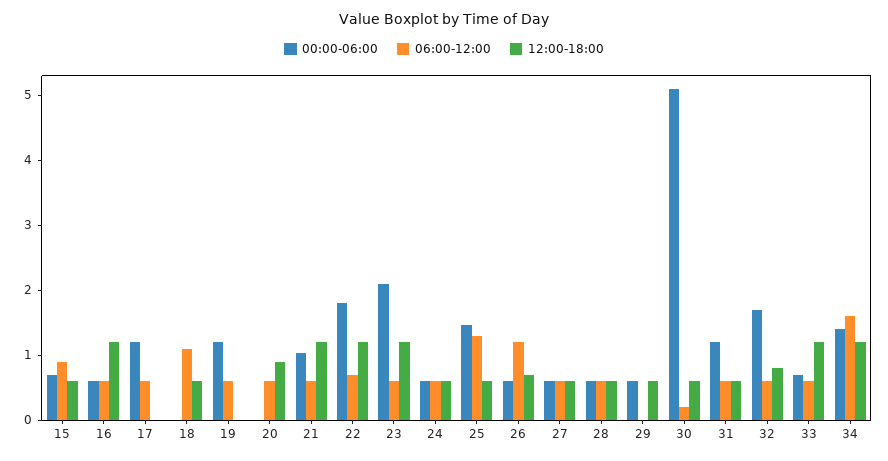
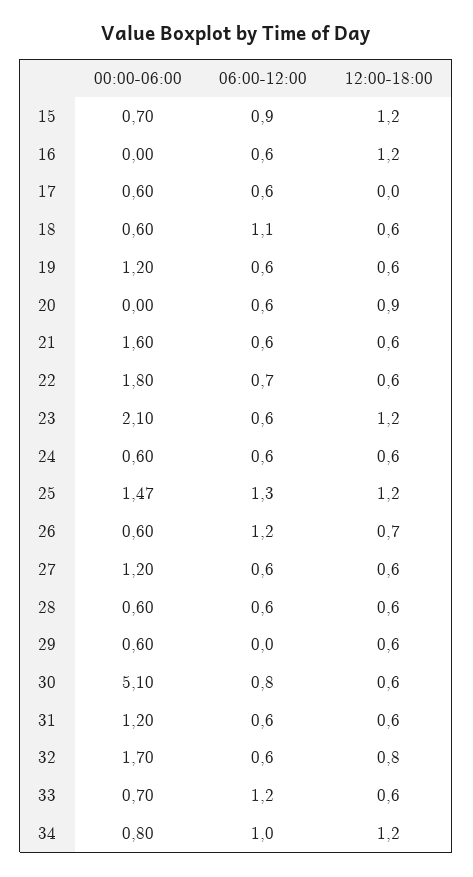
12:00-18:00, 15: 0.6 -> 1.2
00:00-06:00, 16: 0.6 -> 0
00:00-06:00, 17: 1.2 -> 0.6
00:00-06:00, 18: 0 -> 0.6
12:00-18:00, 19: 0 -> 0.6
00:00-06:00, 21: 1 -> 1.6
12:00-18:00, 21: 1.2 -> 0.6
12:00-18:00, 22: 1.2 -> 0.6
12:00-18:00, 25: 0.6 -> 1.2
00:00-06:00, 27: 0.6 -> 1.2
06:00-12:00, 30: 0.2 -> 0.8
06:00-12:00, 33: 0.6 -> 1.2
12:00-18:00, 33: 1.2 -> 0.6
00:00-06:00, 34: 1.4 -> 0.8
06:00-12:00, 34: 1.6 -> 1

